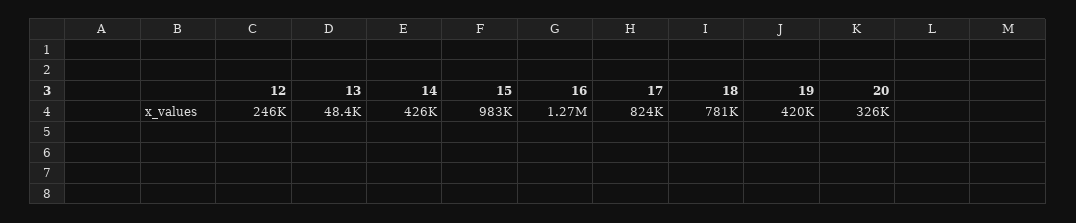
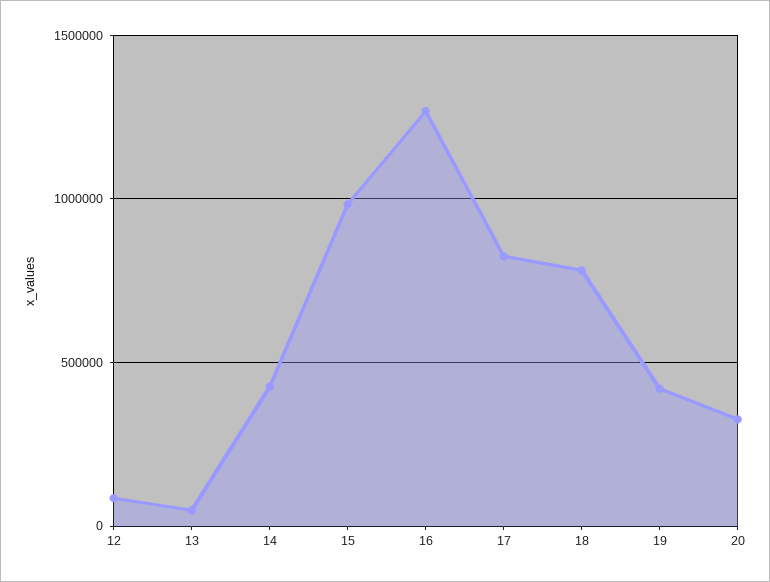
12: 246000 -> 100000

